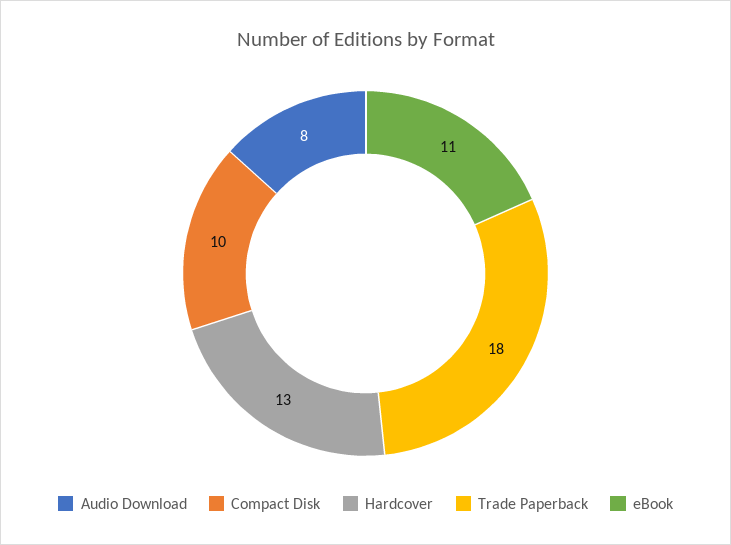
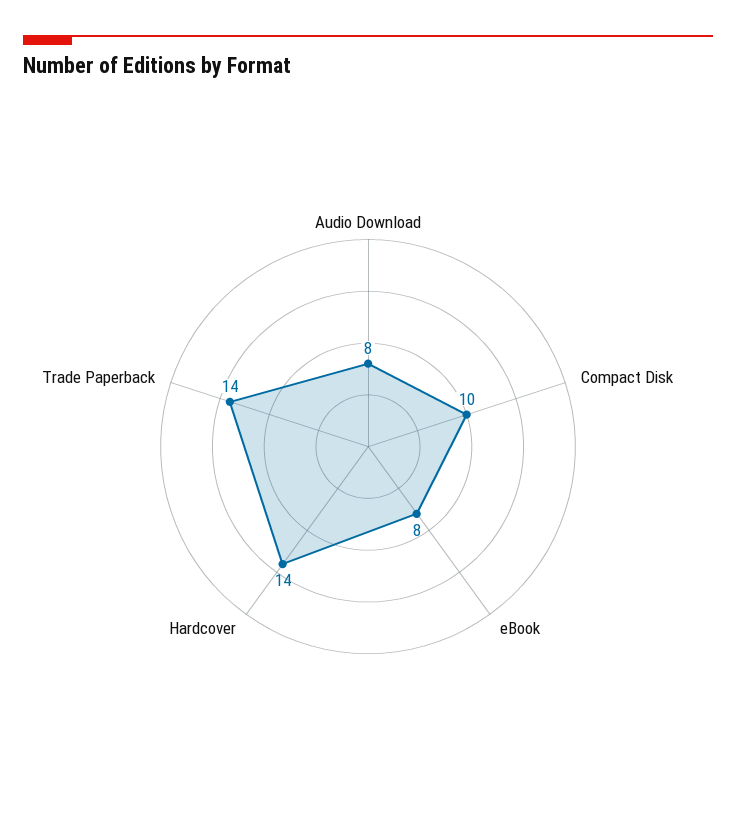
Hardcover: 13 -> 14
Trade Paperback: 18 -> 14
eBook: 11 -> 8

